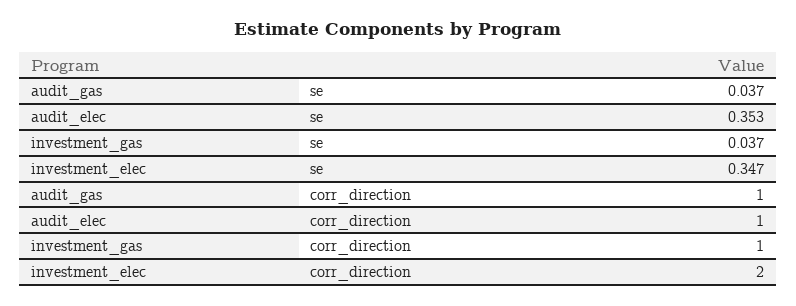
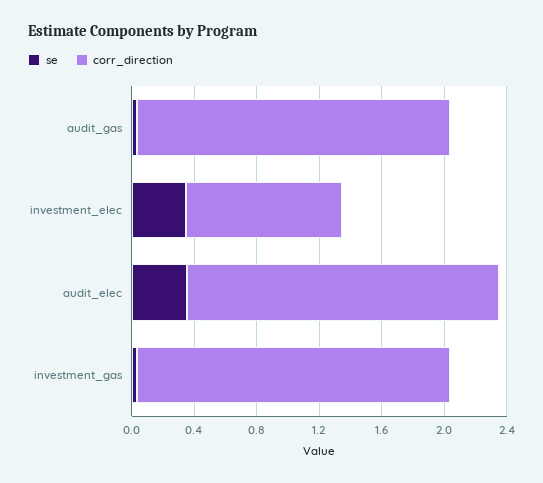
corr_direction, audit_gas: 1 -> 2
corr_direction, audit_elec: 1 -> 2
corr_direction, investment_gas: 1 -> 2
corr_direction, investment_elec: 2 -> 1

